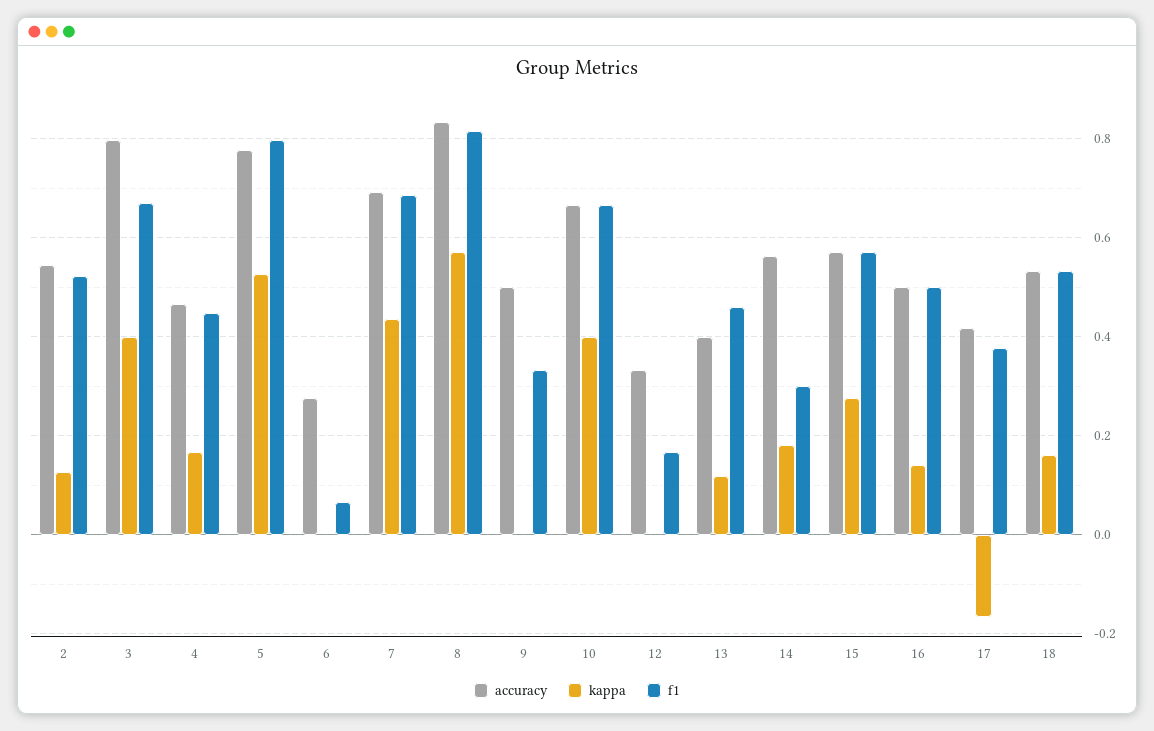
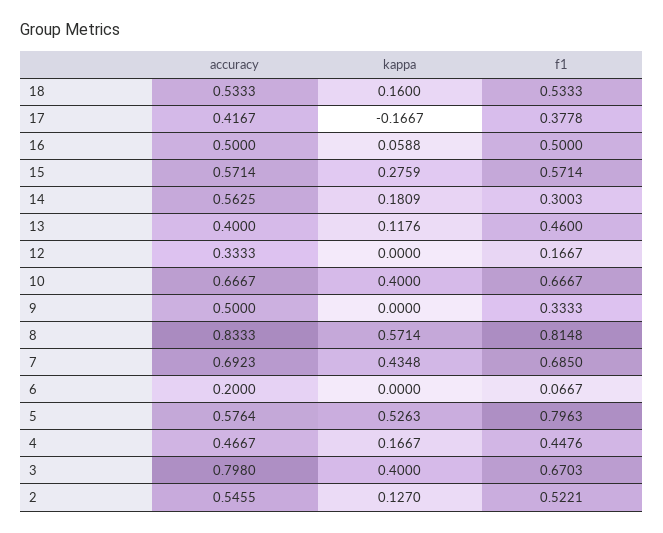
accuracy, 5: 0.78 -> 0.5764
accuracy, 6: 0.28 -> 0.2
kappa, 16: 0.14 -> 0.0588

